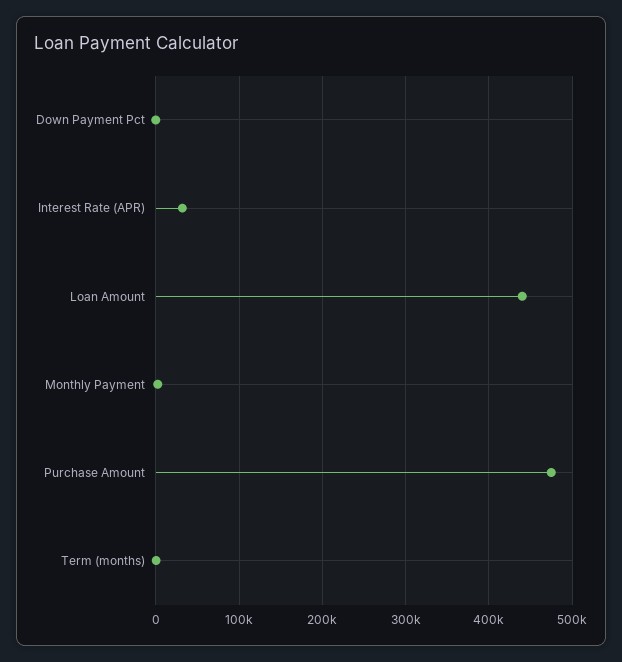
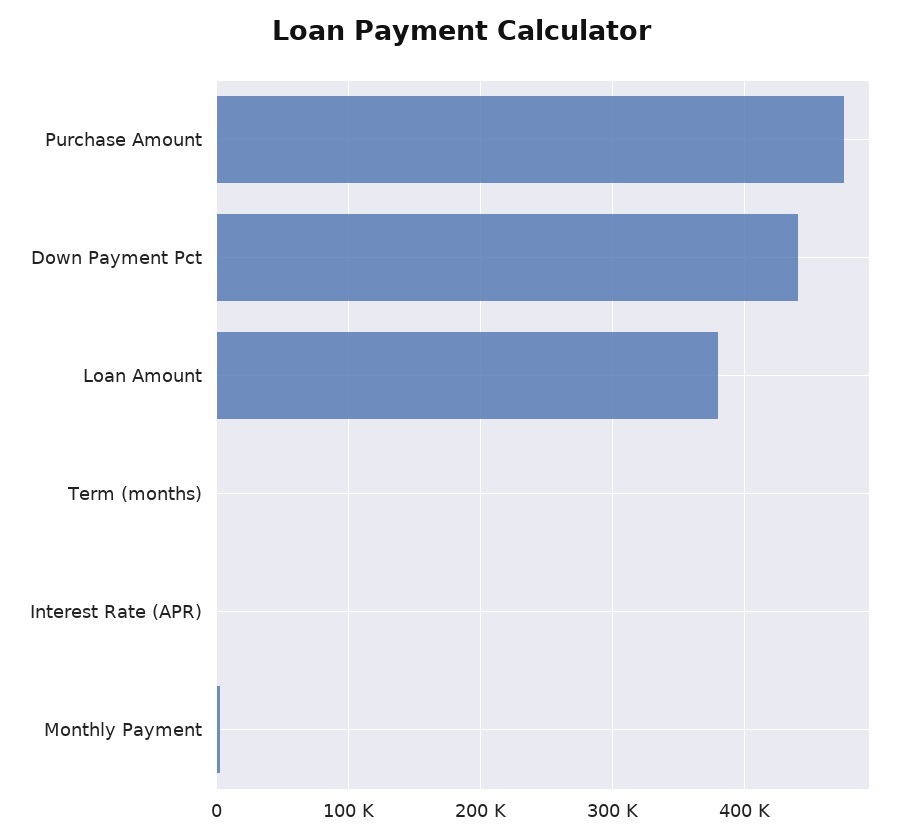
Down Payment Pct: 0 -> 440000
Interest Rate (APR): 30000 -> 0
Loan Amount: 440000 -> 380000

